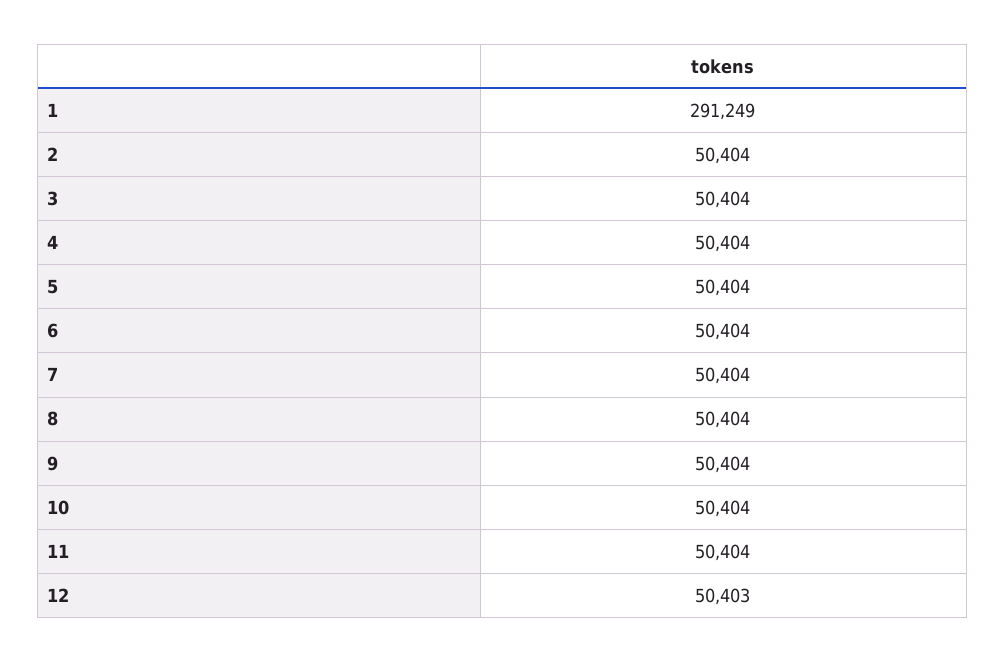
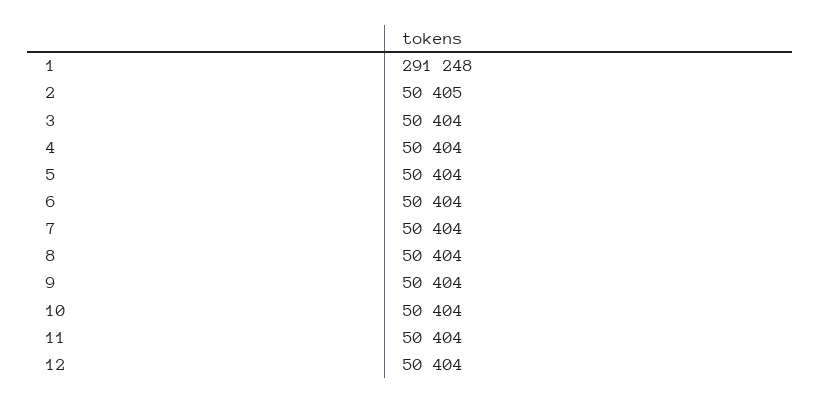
1: 291249 -> 291248
2: 50404 -> 50405
12: 50403 -> 50404

